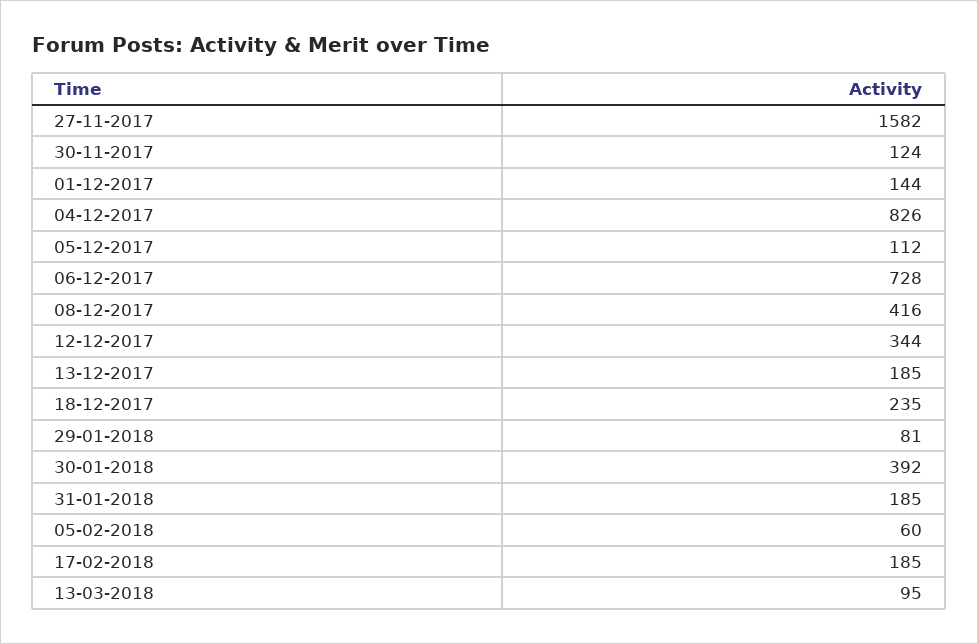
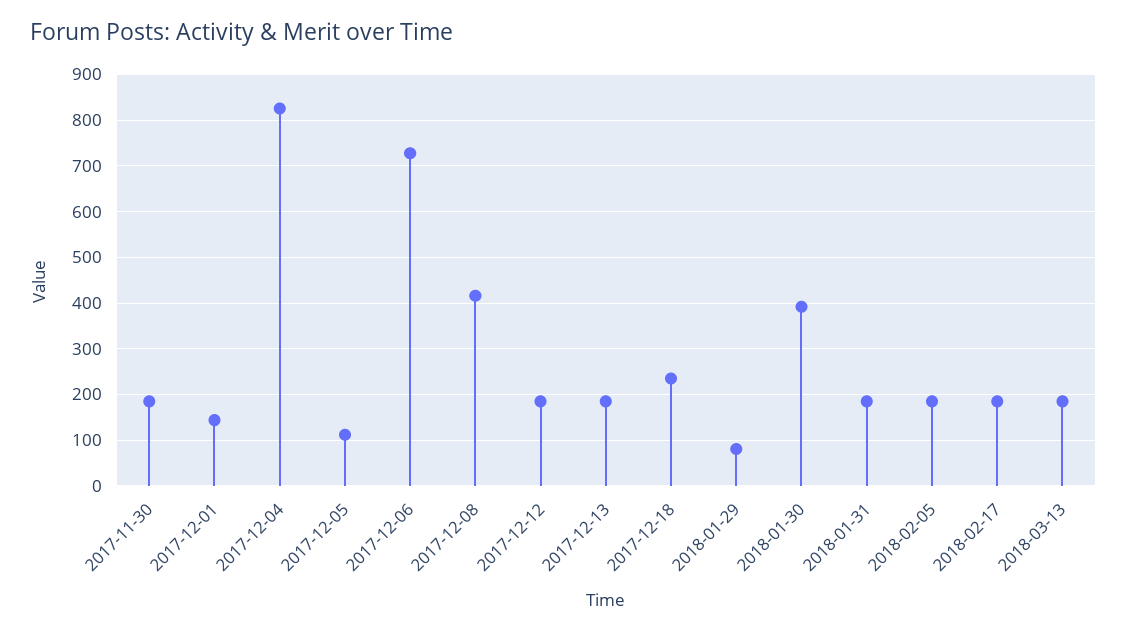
27-11-2017: 1582 -> none
30-11-2017: 124 -> 180
12-12-2017: 344 -> 180
05-02-2018: 60 -> 180
13-03-2018: 95 -> 180

